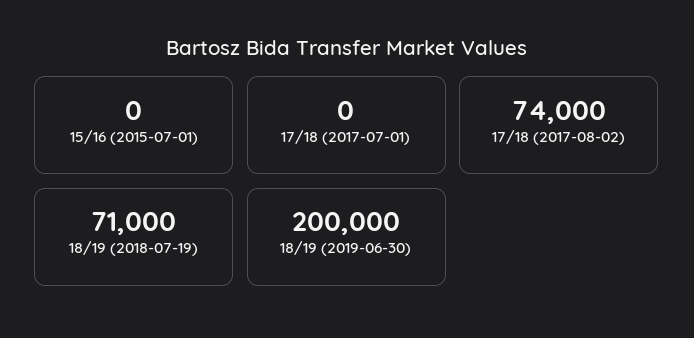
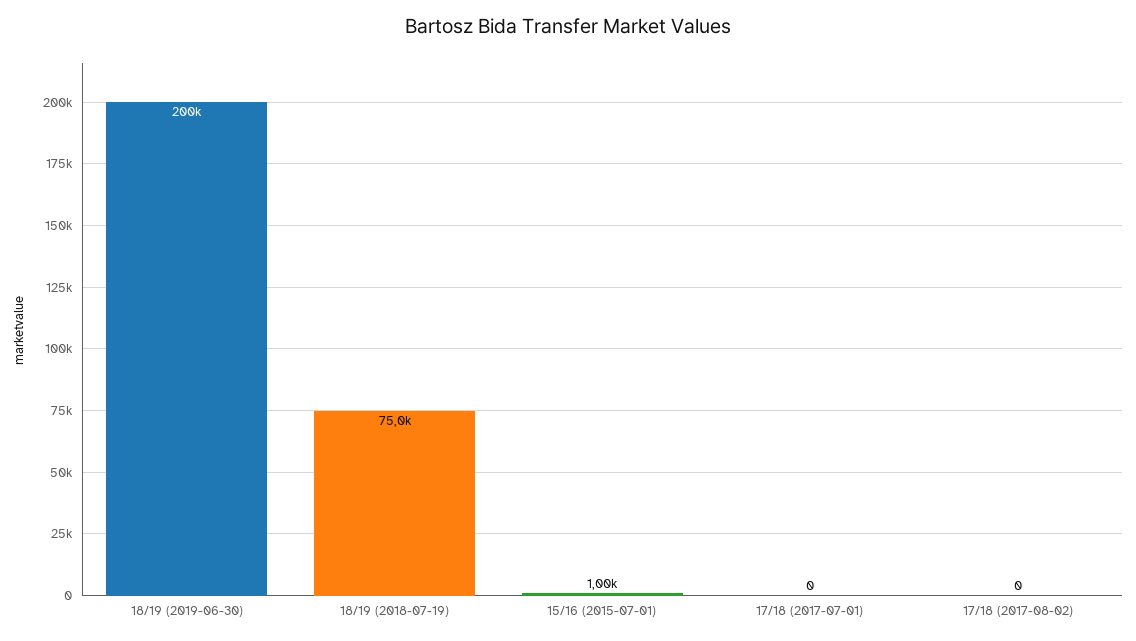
15/16 (2015-07-01): 0 -> 1000
17/18 (2017-08-02): 74000 -> 0
18/19 (2018-07-19): 71000 -> 75000

